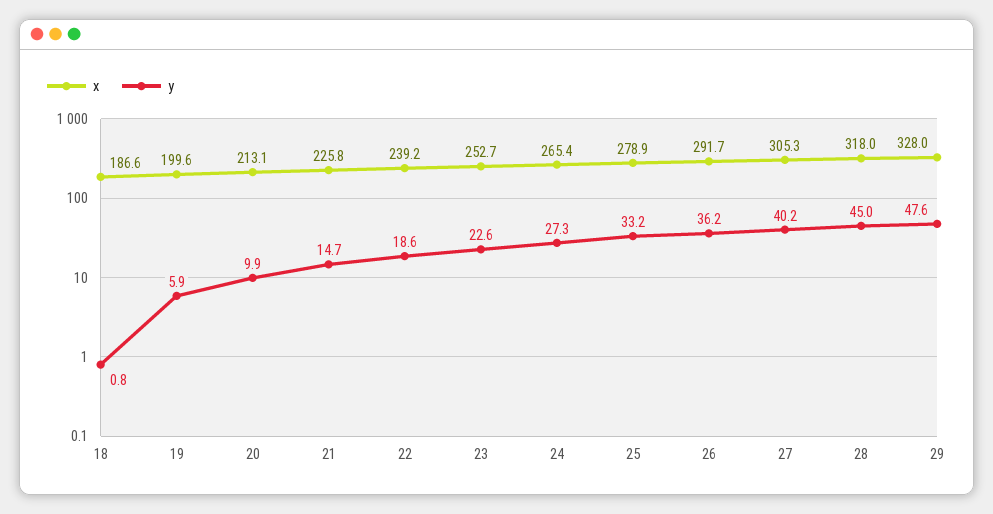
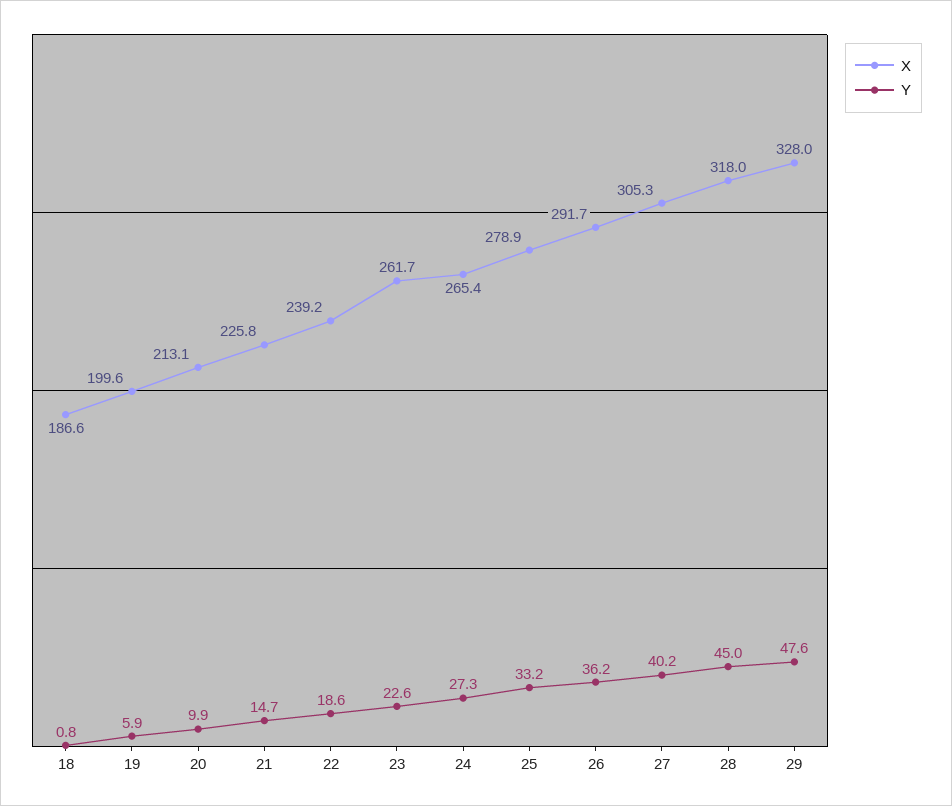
x, 23: 252.7 -> 261.7

